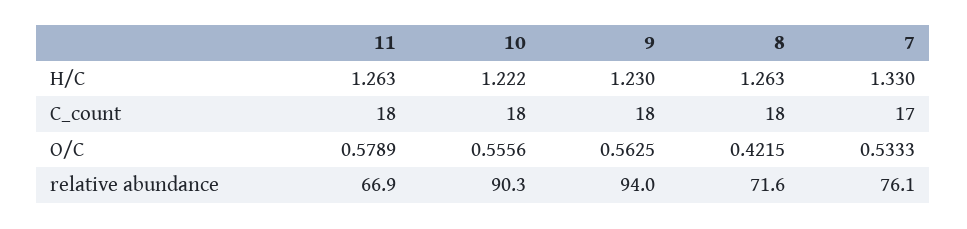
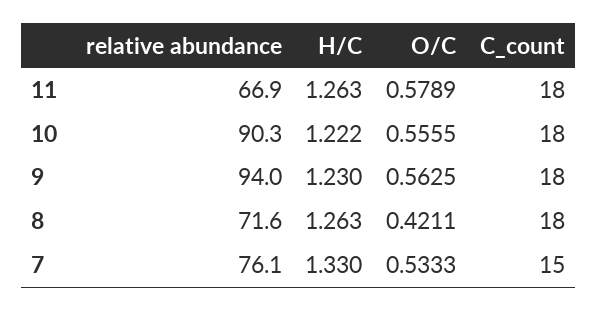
7, C_count: 17 -> 15
10, O/C: 0.5556 -> 0.5555
8, O/C: 0.4215 -> 0.4211

